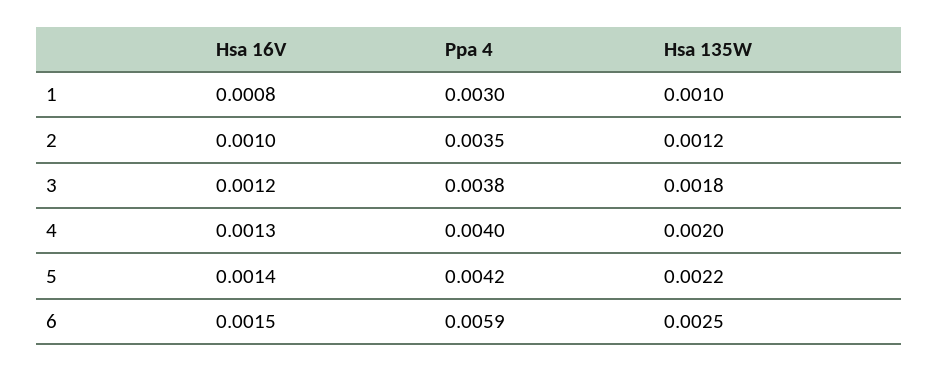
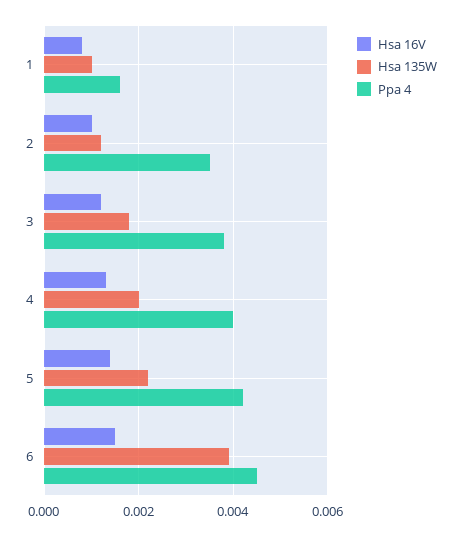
Ppa 4, 1: 0.003 -> 0.0015
Ppa 4, 6: 0.0059 -> 0.0045
Hsa 135W, 6: 0.0025 -> 0.004

